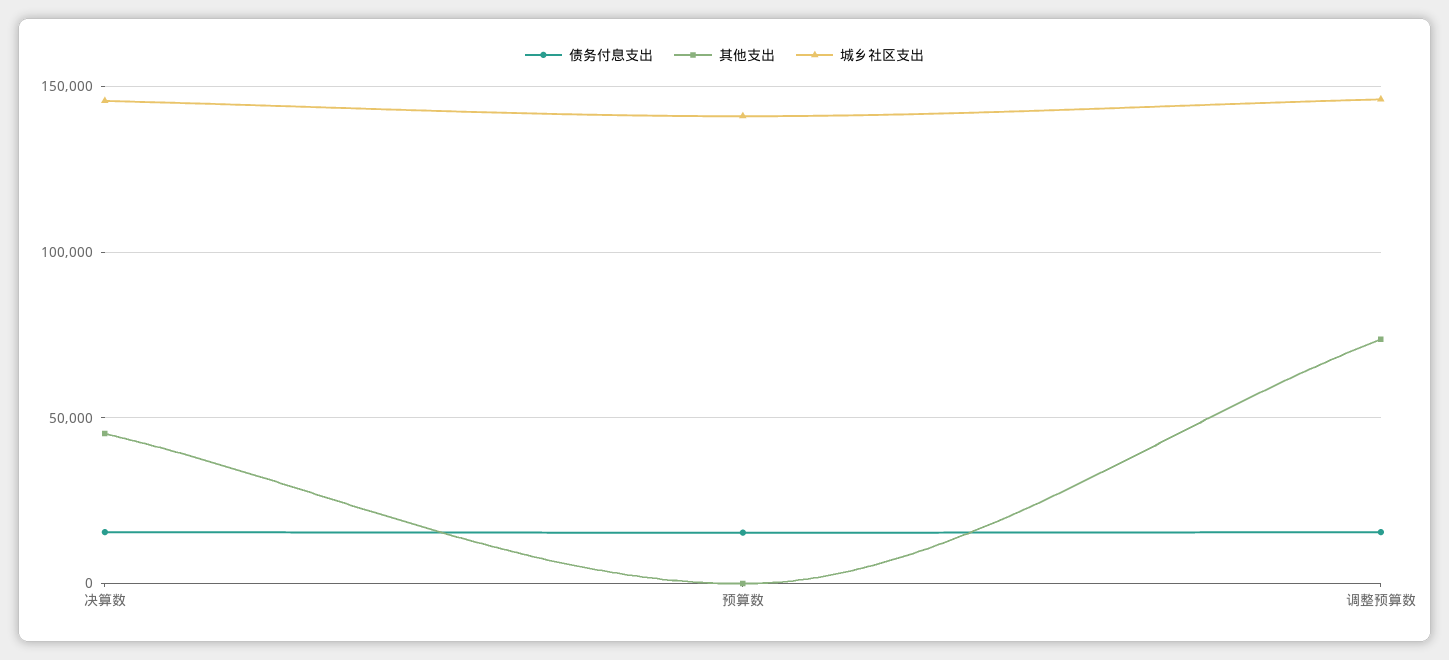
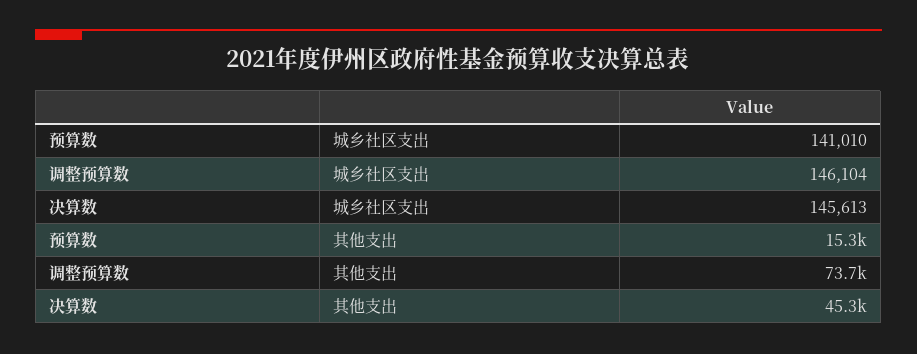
债务付息支出, 决算数: 15000 -> none
债务付息支出, 预算数: 15000 -> none
其他支出, 预算数: 0 -> 15300
债务付息支出, 调整预算数: 15000 -> none

